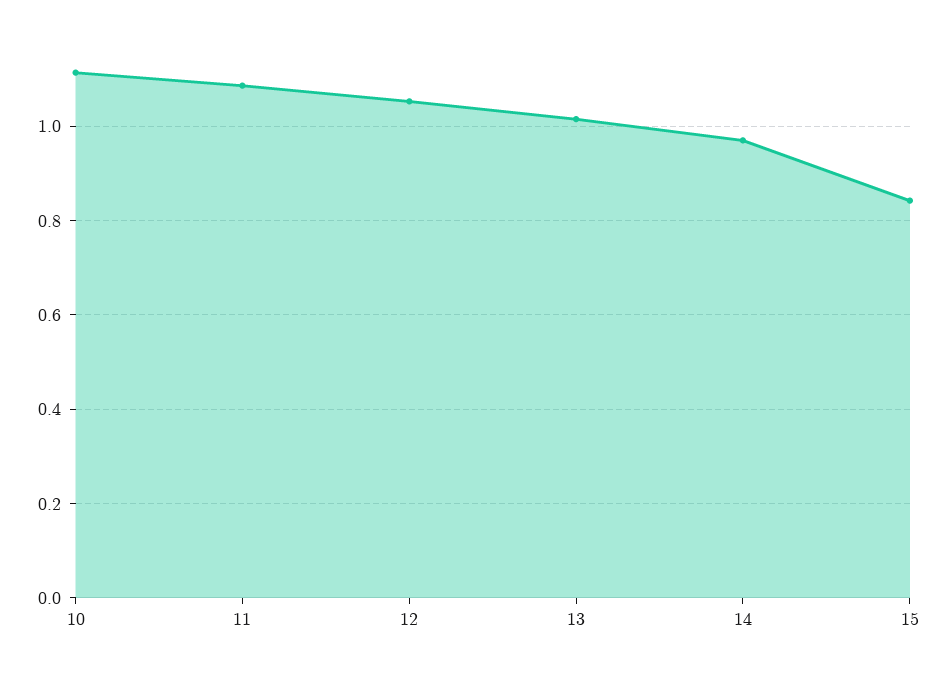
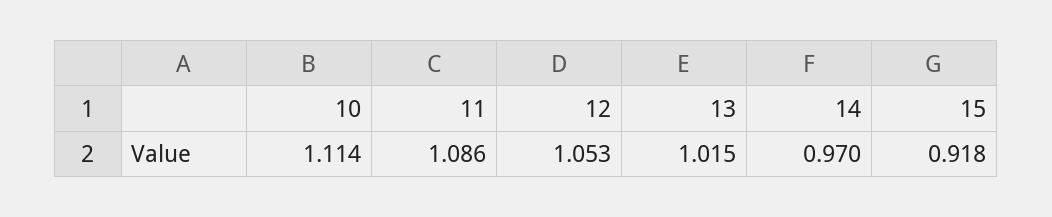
15: 0.84 -> 0.918

